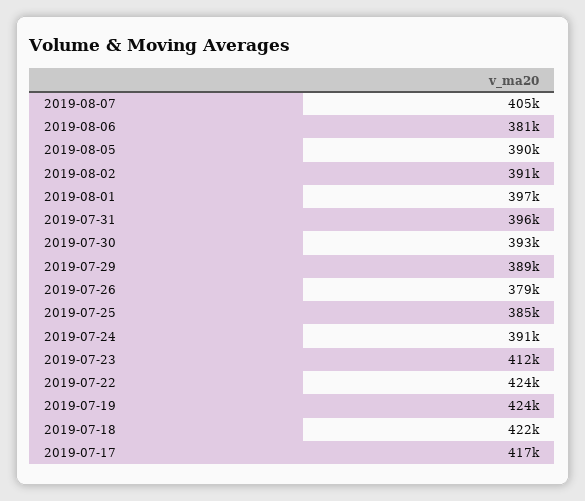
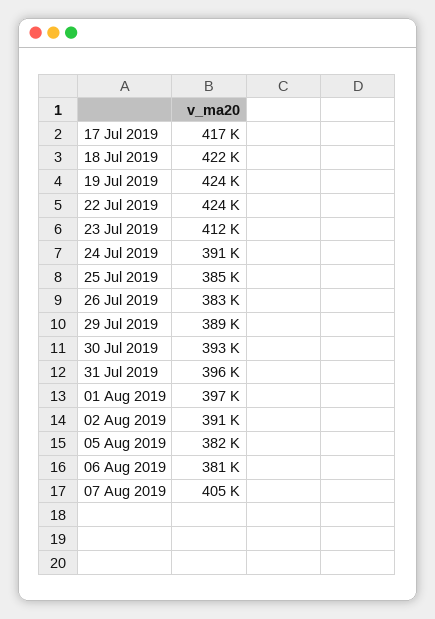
2019-08-05: 390000 -> 382000
2019-07-26: 379000 -> 383000

